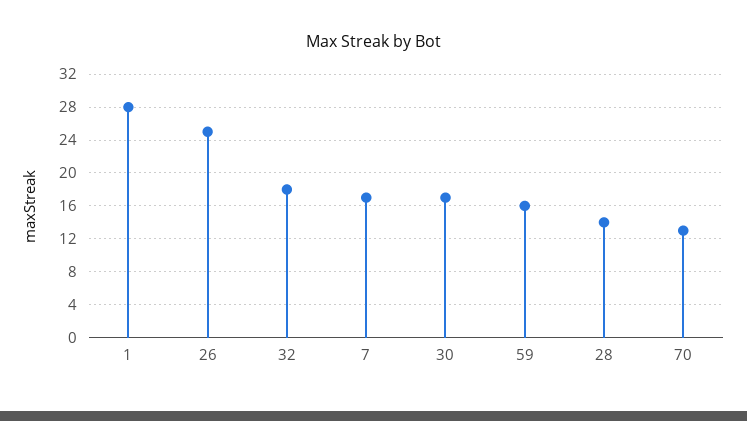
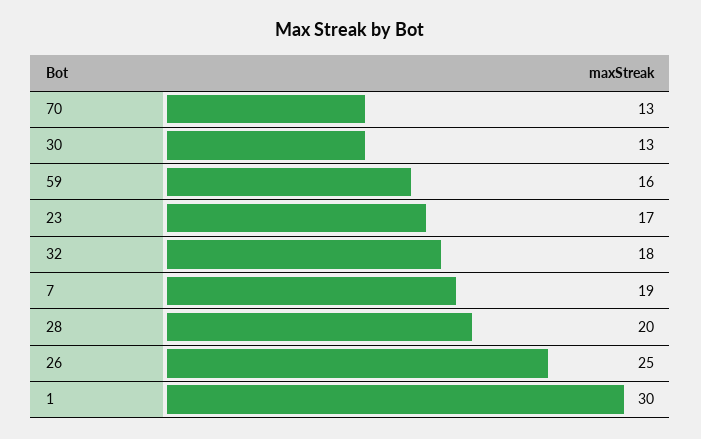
1: 28 -> 30
7: 17 -> 19
30: 17 -> 13
28: 14 -> 20
23: none -> 17

